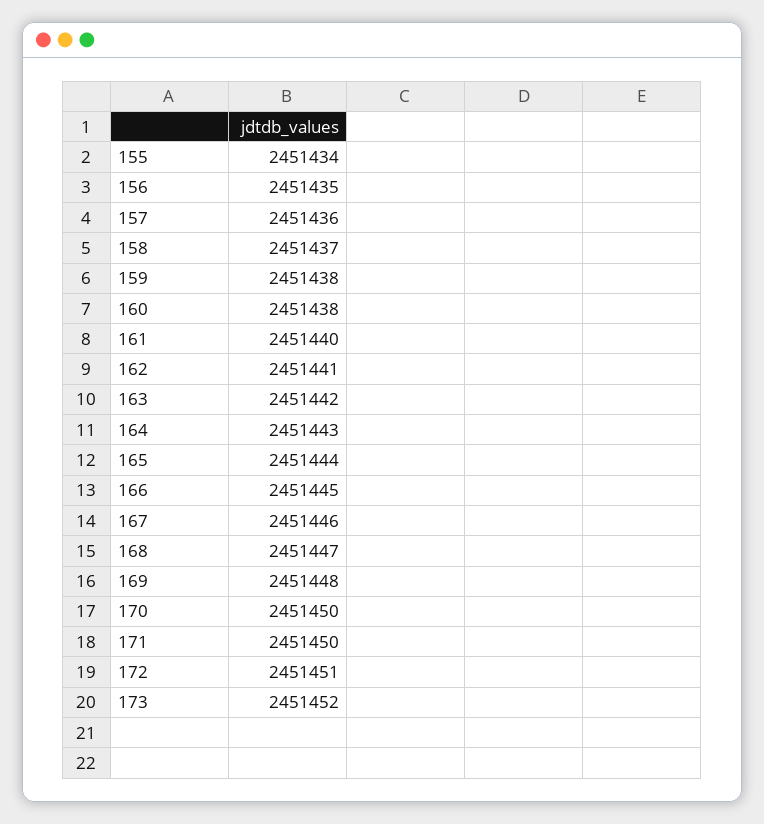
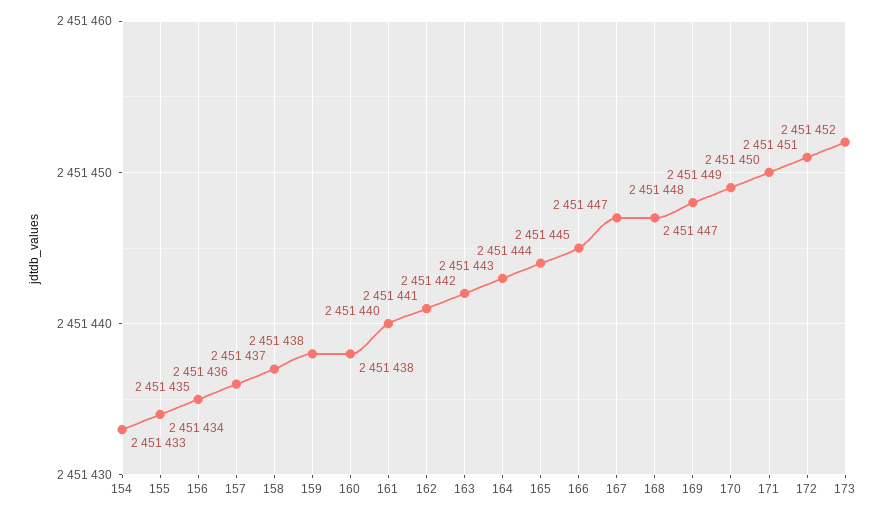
167: 2451446 -> 2451447
170: 2451450 -> 2451449
154: none -> 2451433

